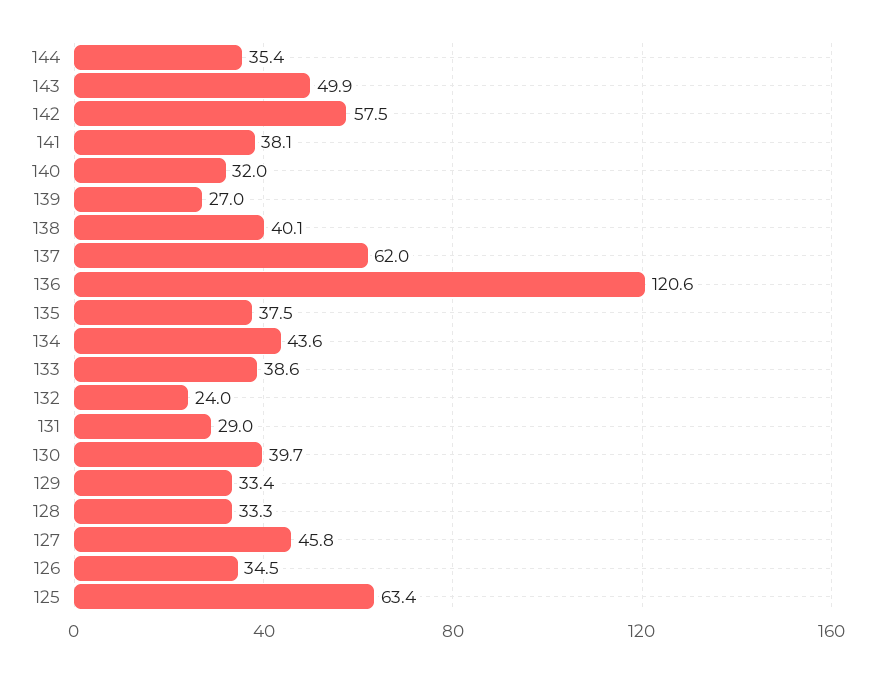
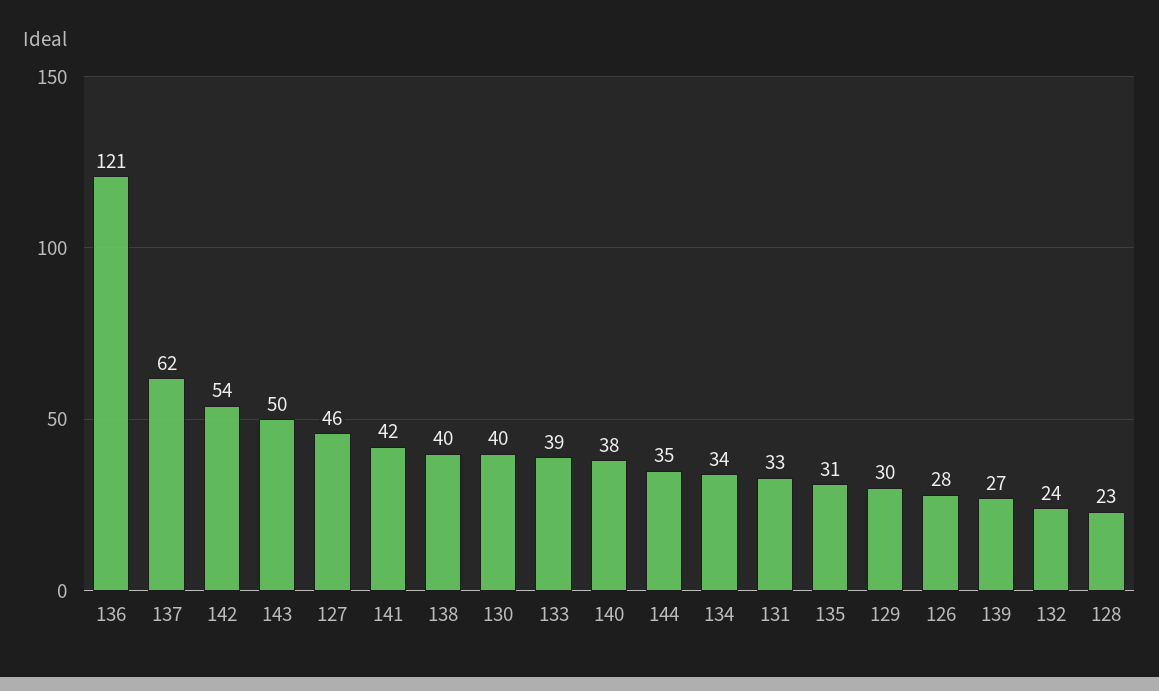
142: 57.5 -> 54
141: 38.1 -> 42
140: 32 -> 38
135: 37.5 -> 31
134: 43.6 -> 34
131: 29 -> 33
129: 33.4 -> 30
128: 33.3 -> 23
126: 34.5 -> 28
125: 63.4 -> none

